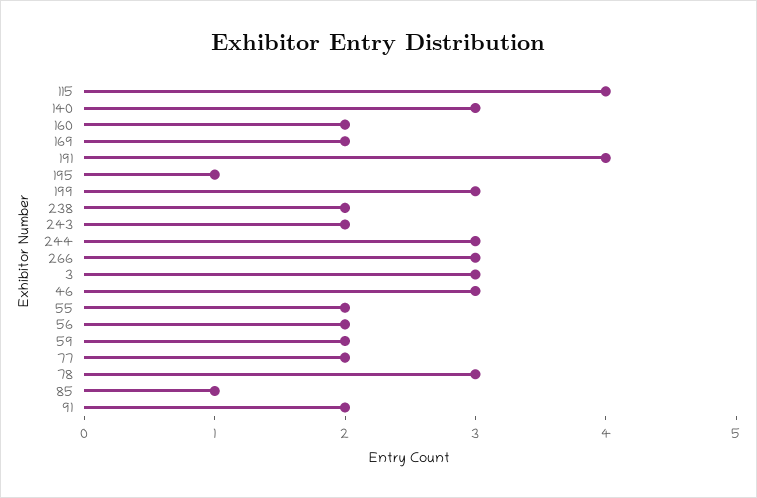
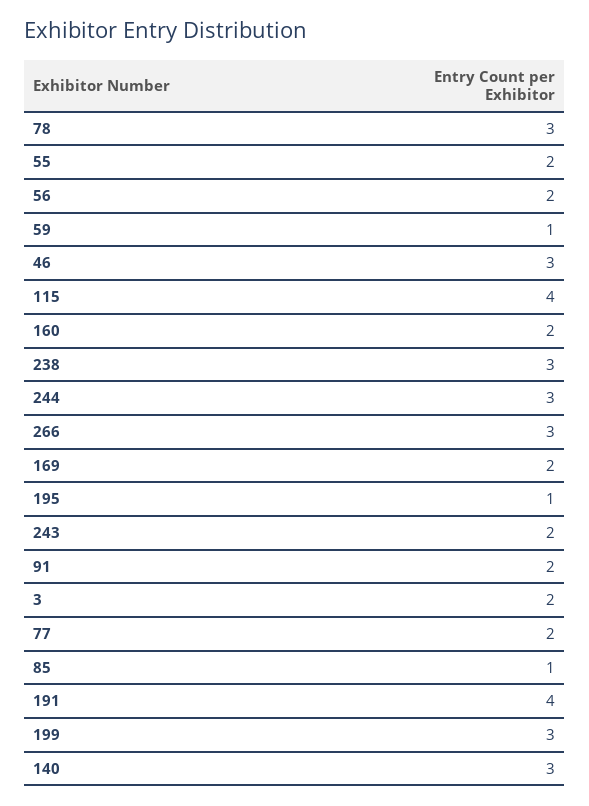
238: 2 -> 3
3: 3 -> 2
59: 2 -> 1

